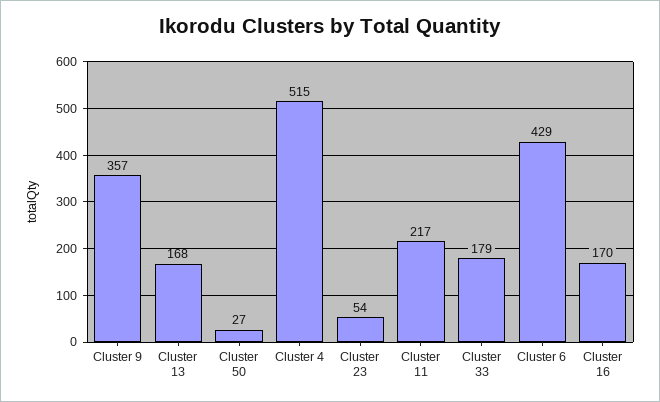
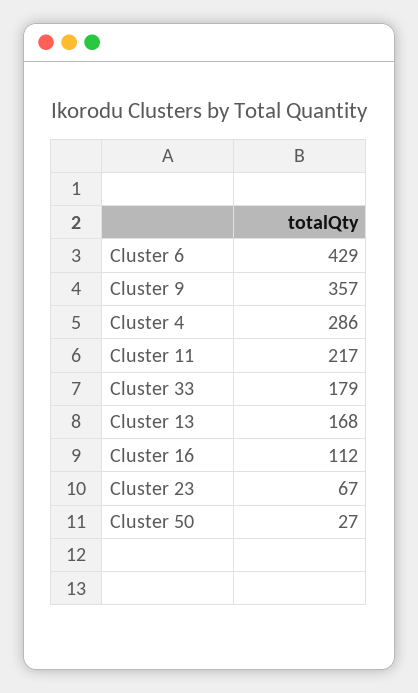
Cluster 4: 515 -> 286
Cluster 23: 54 -> 67
Cluster 16: 170 -> 112

